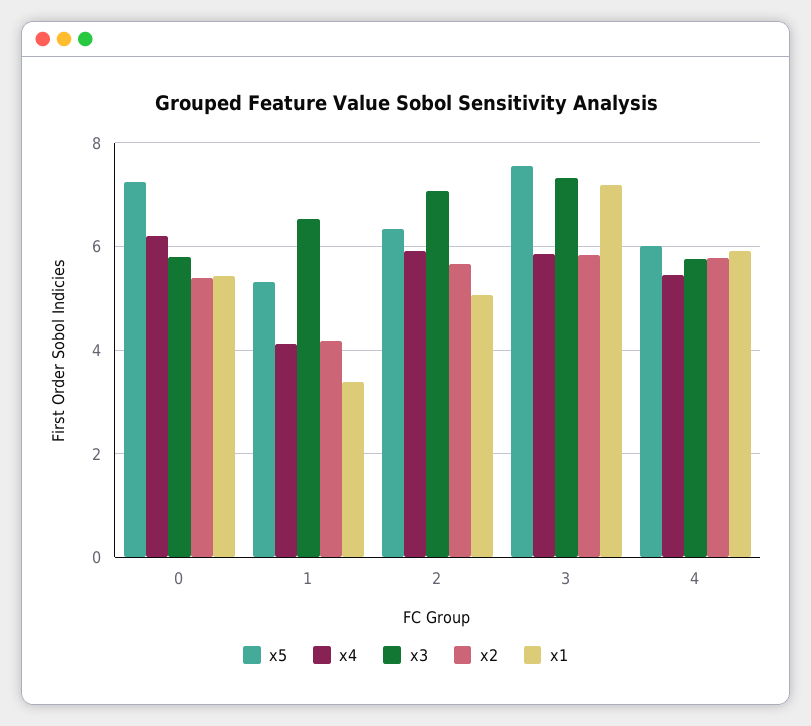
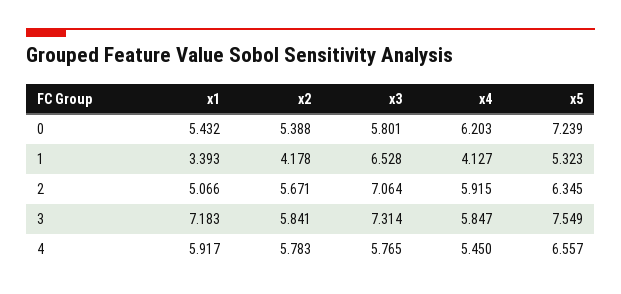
x5, 4: 6 -> 6.557

